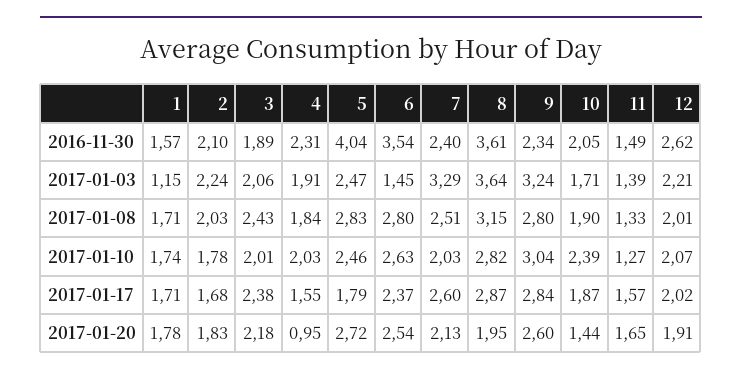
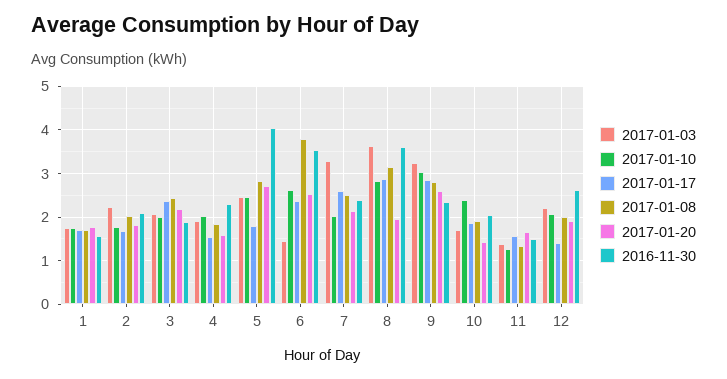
2017-01-03, 1: 1.15 -> 1.8
2017-01-08, 6: 2.8 -> 3.8
2017-01-17, 12: 2.02 -> 1.4
2017-01-20, 4: 0.95 -> 1.6

